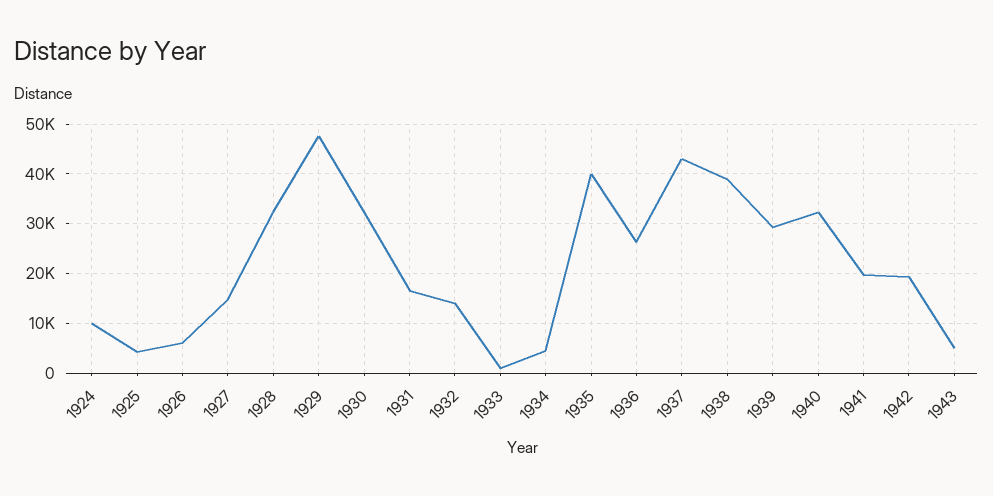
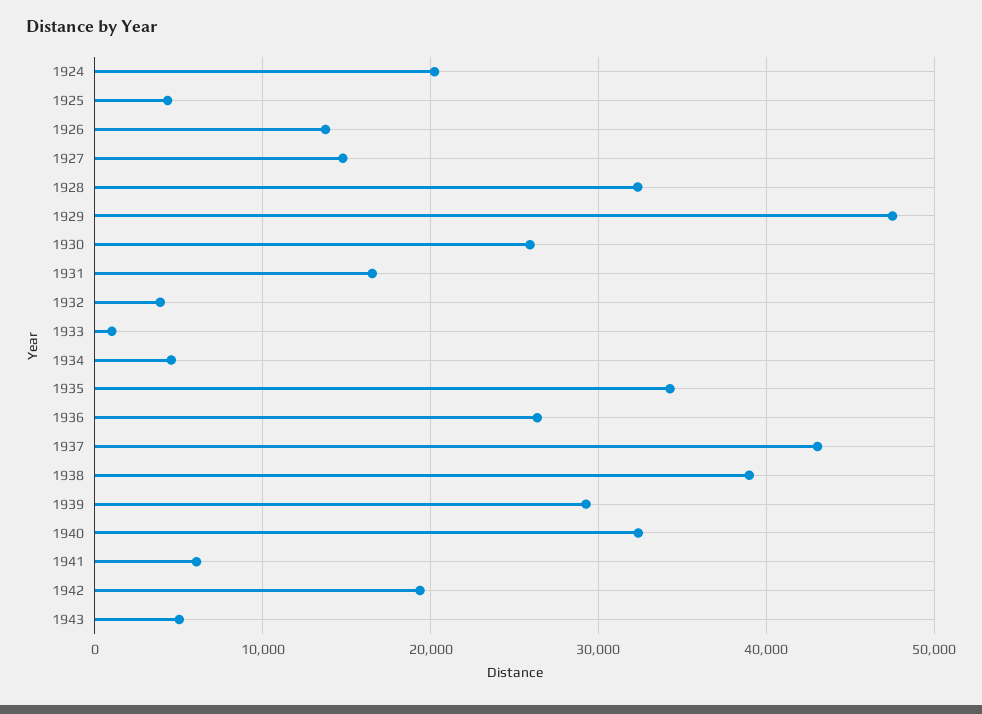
1924: 10000 -> 20000
1926: 6000 -> 14000
1930: 32000 -> 26000
1932: 14000 -> 4000
1935: 40000 -> 34000
1941: 20000 -> 6000

